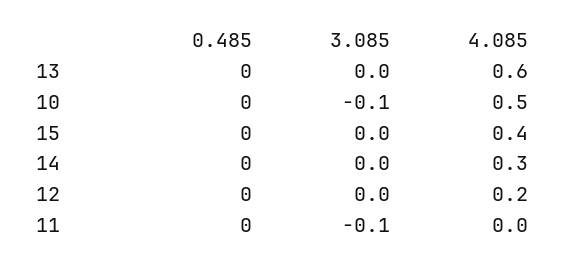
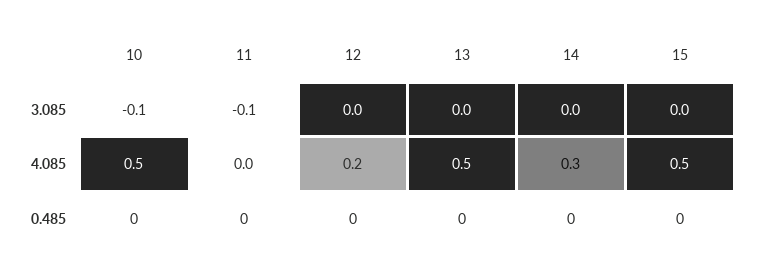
4.085, 13: 0.6 -> 0.5
4.085, 15: 0.4 -> 0.5

